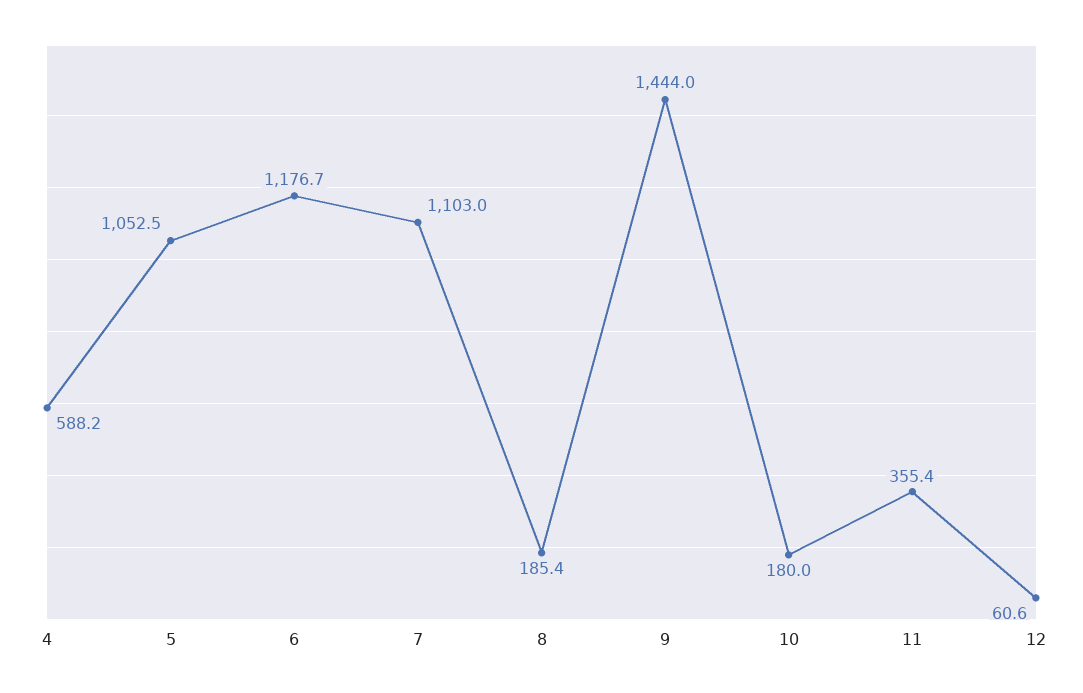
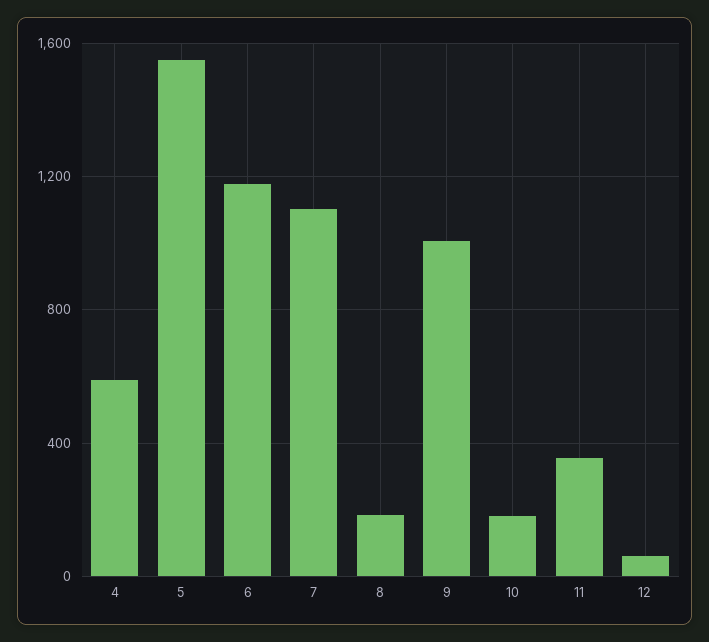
5: 1052.5 -> 1550
9: 1444 -> 1000

